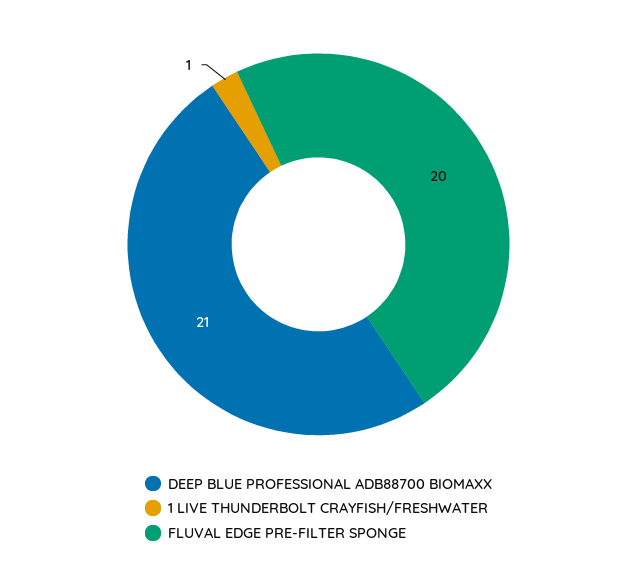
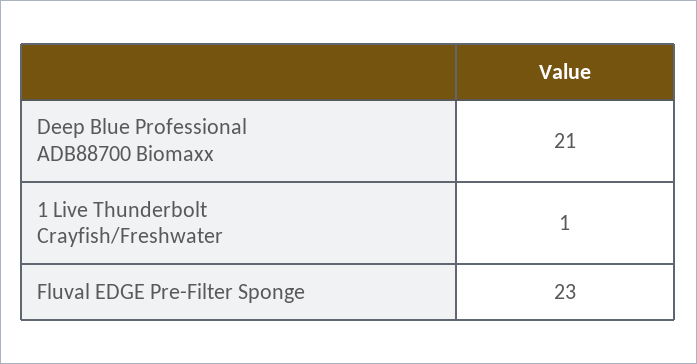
FLUVAL EDGE PRE-FILTER SPONGE: 20 -> 23

